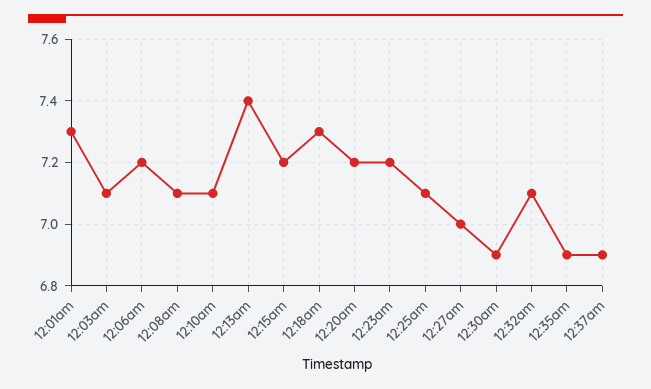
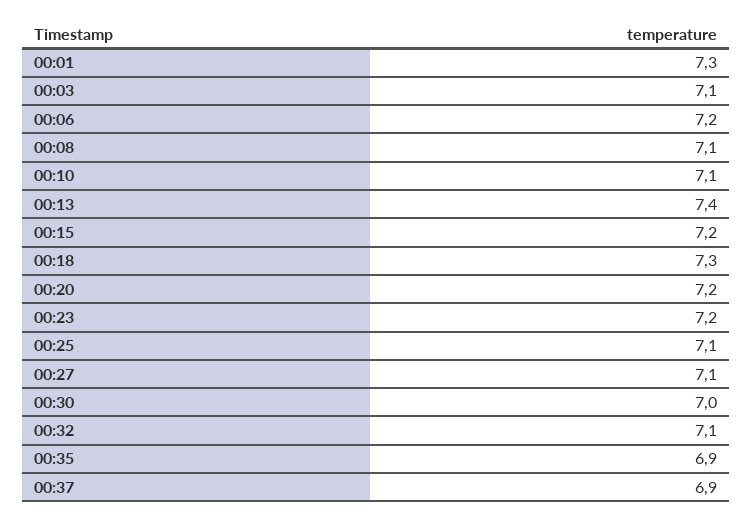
12:27am: 7 -> 7.1
12:30am: 6.9 -> 7

